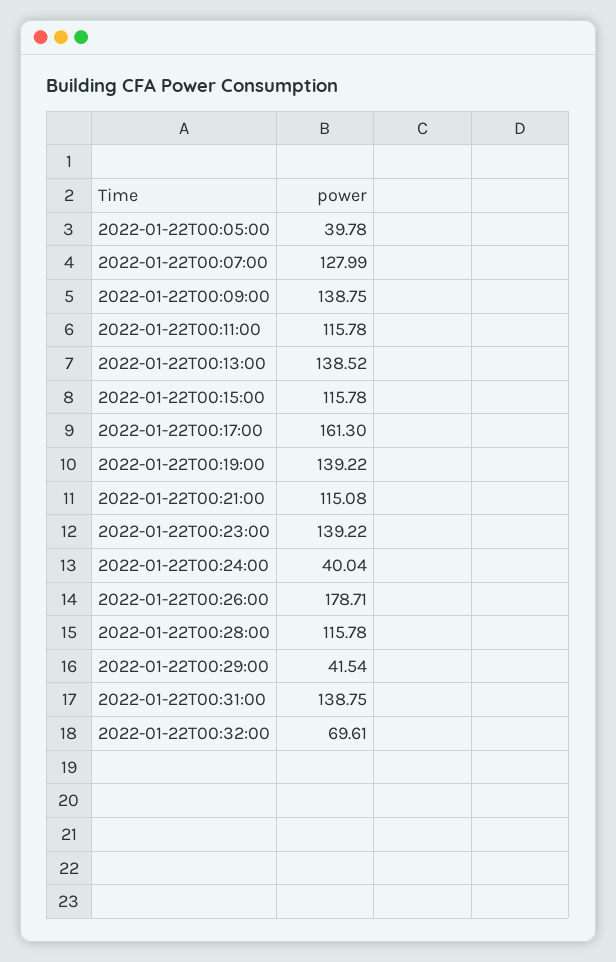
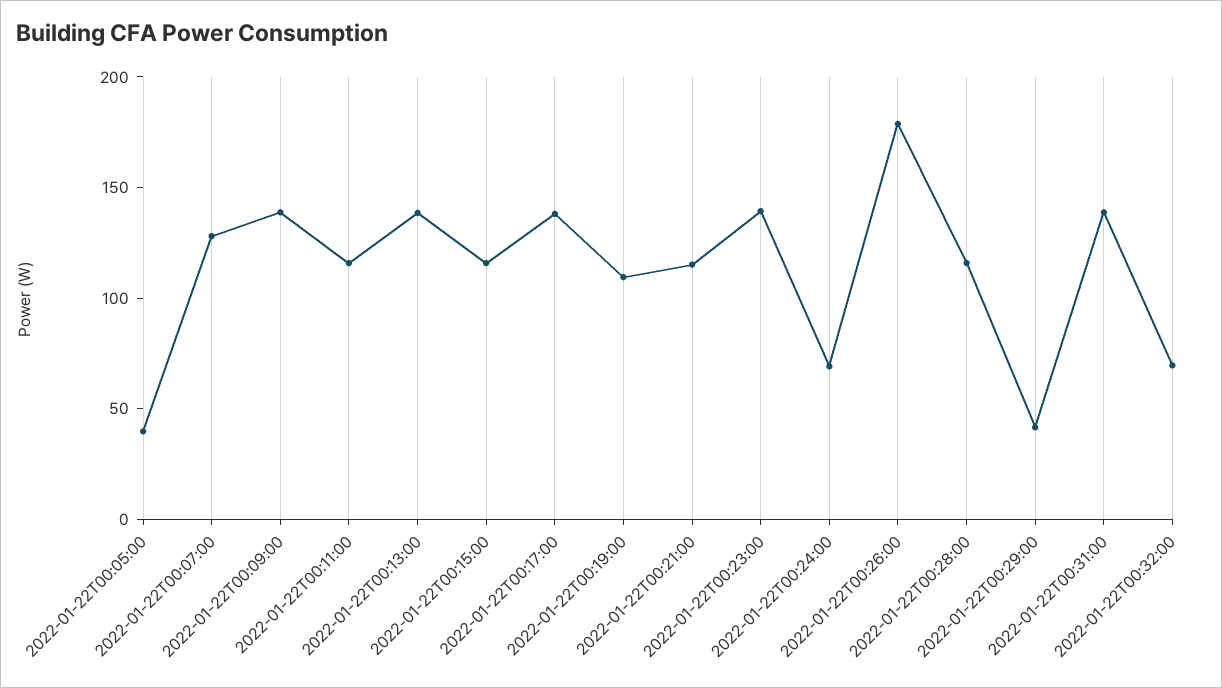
2022-01-22T00:17:00: 161.3 -> 140
2022-01-22T00:19:00: 139.22 -> 110
2022-01-22T00:24:00: 40.04 -> 70

